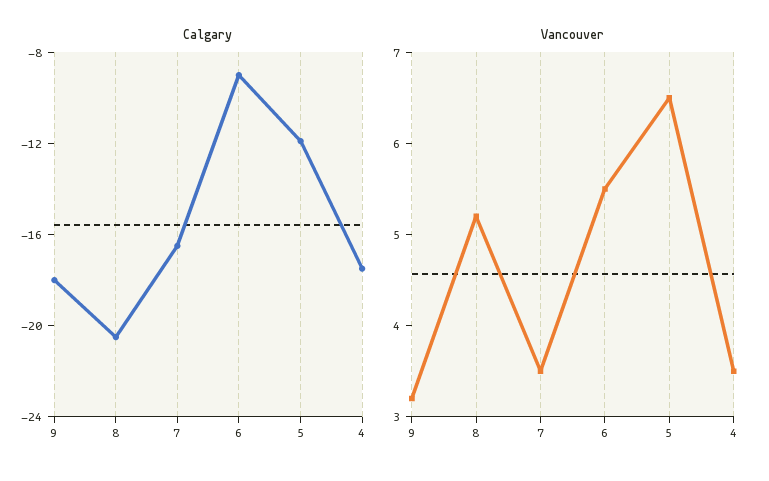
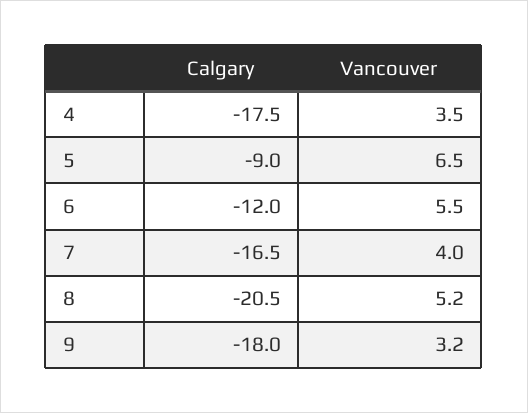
Calgary, 6: -9 -> -12
Calgary, 5: -12 -> -9
Vancouver, 7: 3.5 -> 4

